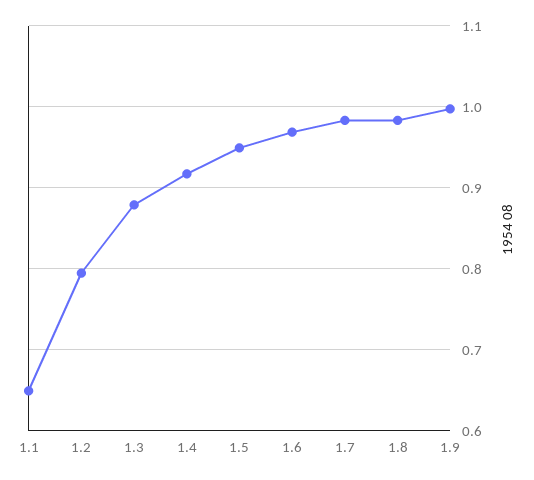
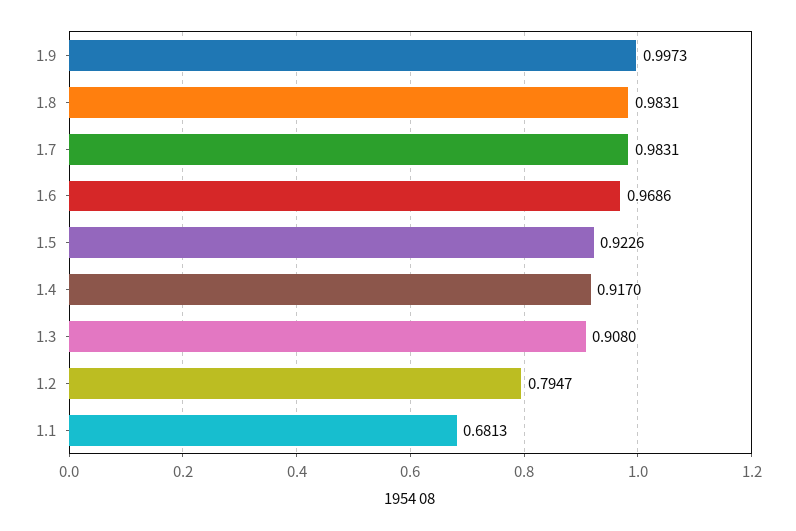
1.1: 0.65 -> 0.6813
1.3: 0.88 -> 0.908
1.5: 0.95 -> 0.9226

